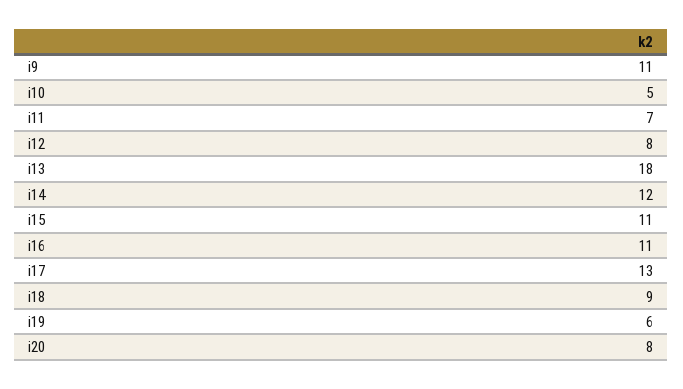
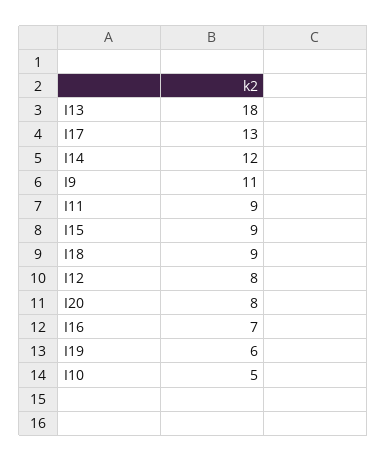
i11: 7 -> 9
i15: 11 -> 9
i16: 11 -> 7

